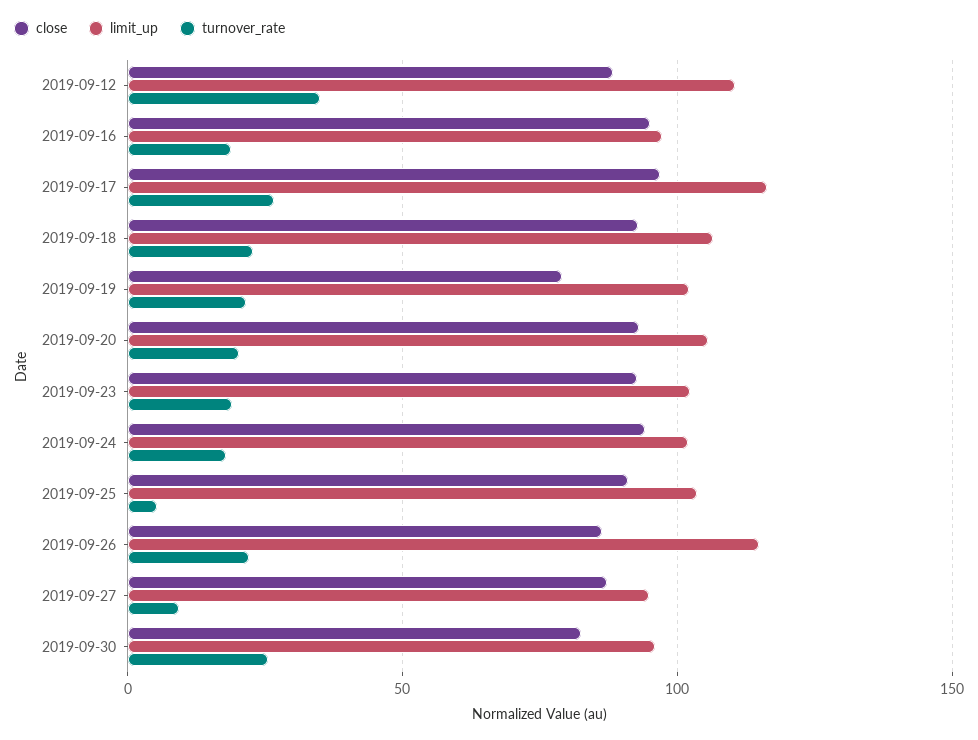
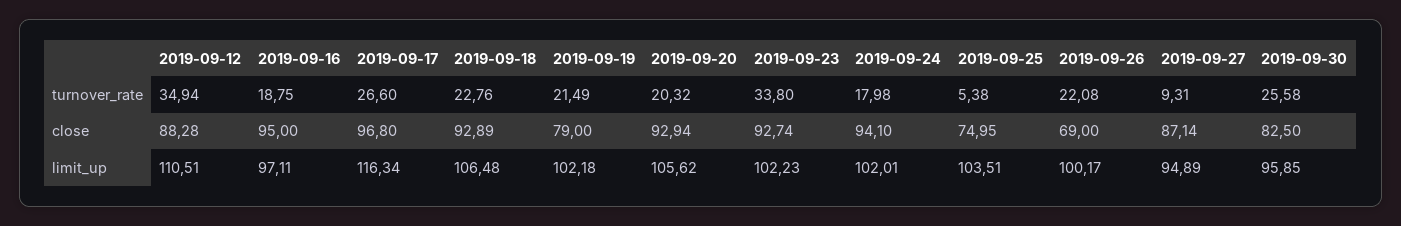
turnover_rate, 2019-09-23: 20 -> 33.8
close, 2019-09-25: 90 -> 74.95
close, 2019-09-26: 85 -> 69
limit_up, 2019-09-26: 115 -> 100.17

